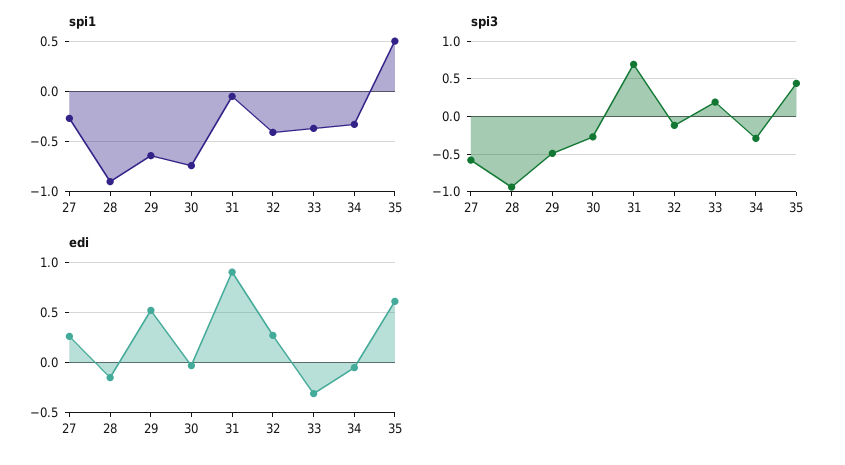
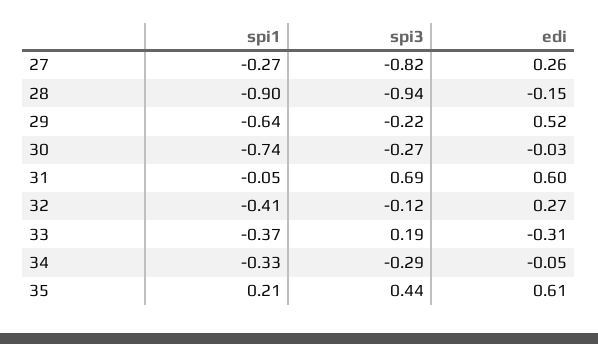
spi1, 35: 0.5 -> 0.21
spi3, 27: -0.6 -> -0.82
spi3, 29: -0.5 -> -0.22
edi, 31: 0.9 -> 0.6

